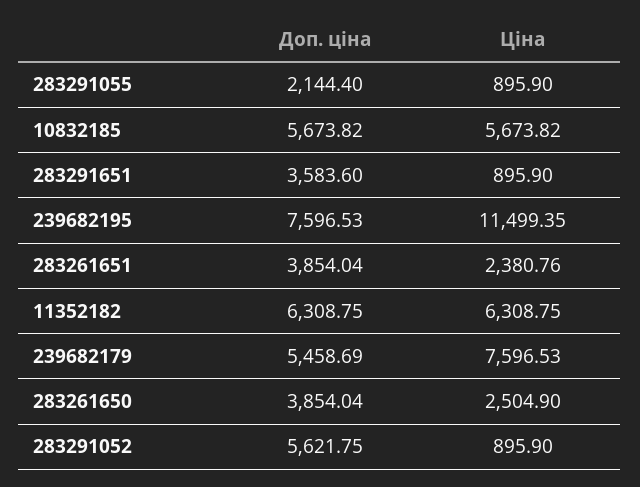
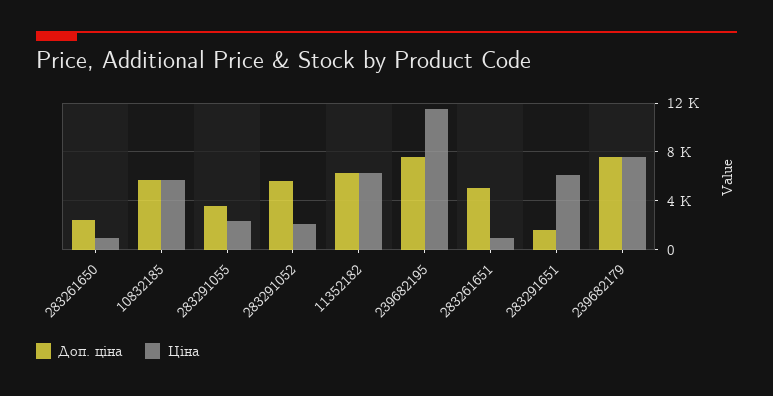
Доп. ціна, 283291055: 2144.4 -> 3500
Ціна, 283291055: 895.9 -> 2500
Доп. ціна, 283291651: 3583.6 -> 1500
Ціна, 283291651: 895.9 -> 6000
Доп. ціна, 283261651: 3854.04 -> 5000
Ціна, 283261651: 2380.76 -> 1000
Доп. ціна, 239682179: 5458.69 -> 7500
Доп. ціна, 283261650: 3854.04 -> 2500
Ціна, 283261650: 2504.9 -> 1000
Ціна, 283291052: 895.9 -> 2000

